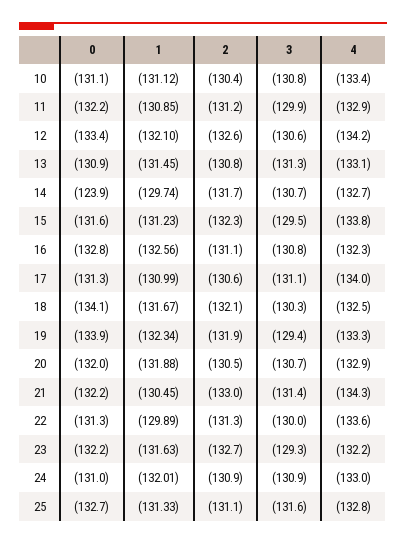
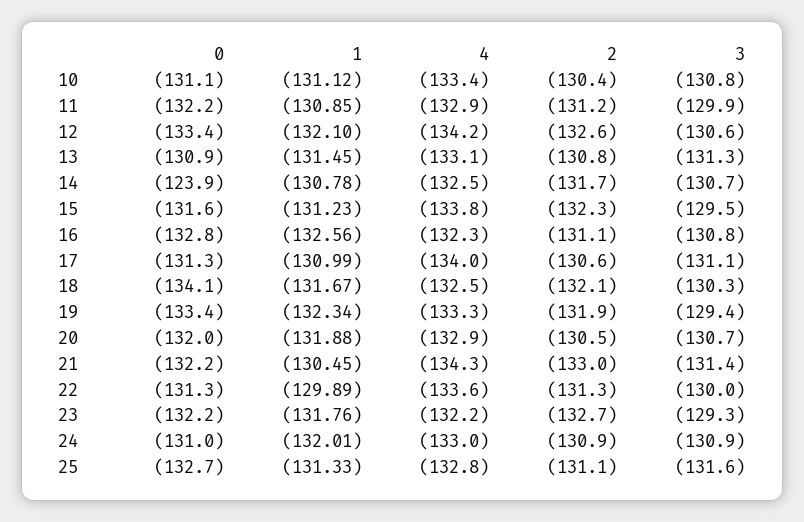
1, 14: -129.74 -> -130.78
4, 14: -132.7 -> -132.5
0, 19: -133.9 -> -133.4
1, 23: -131.63 -> -131.76

